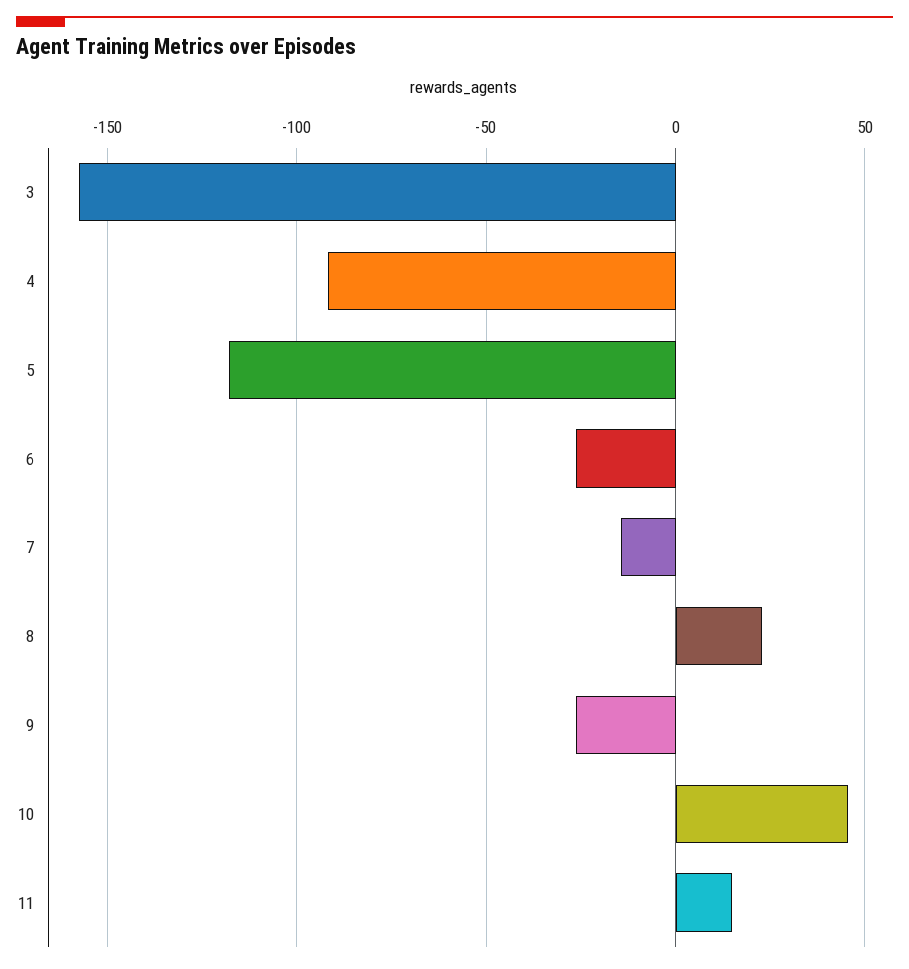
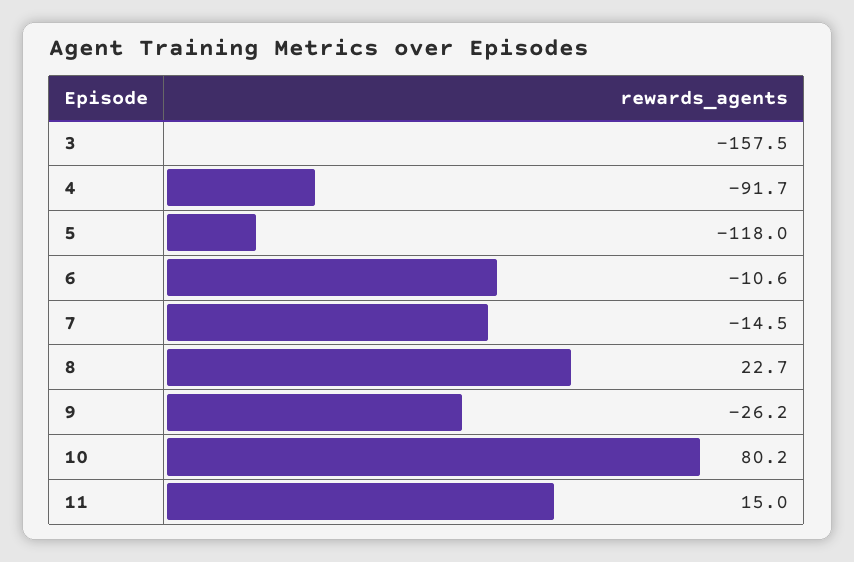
6: -25 -> -10.6
10: 45 -> 80.2

